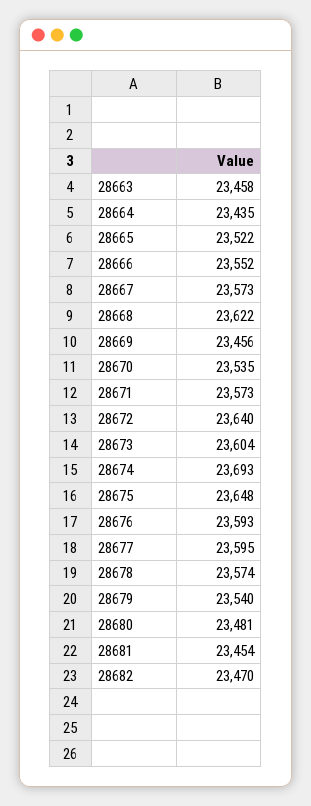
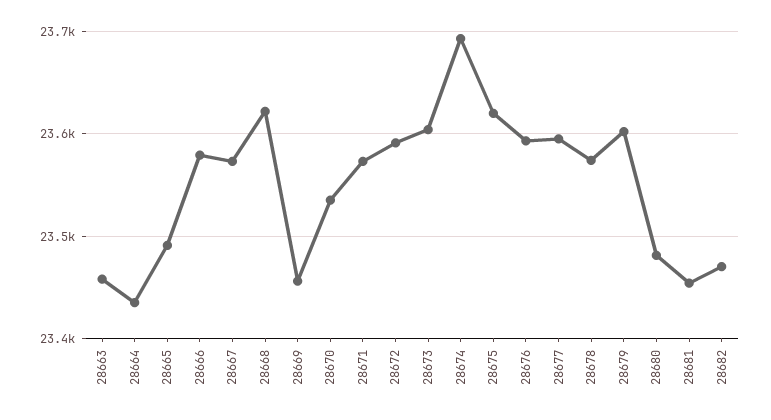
28665: 23522 -> 23490
28666: 23552 -> 23580
28672: 23640 -> 23590
28675: 23648 -> 23620
28679: 23540 -> 23600

